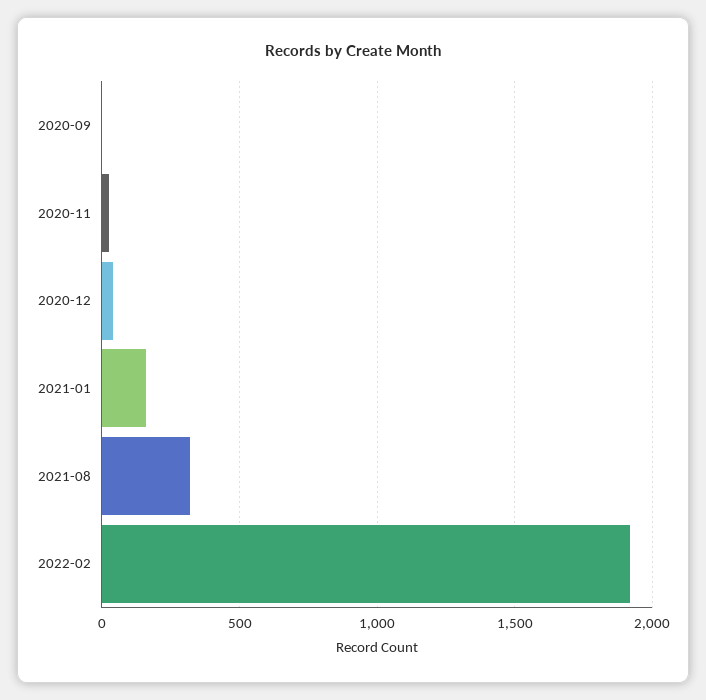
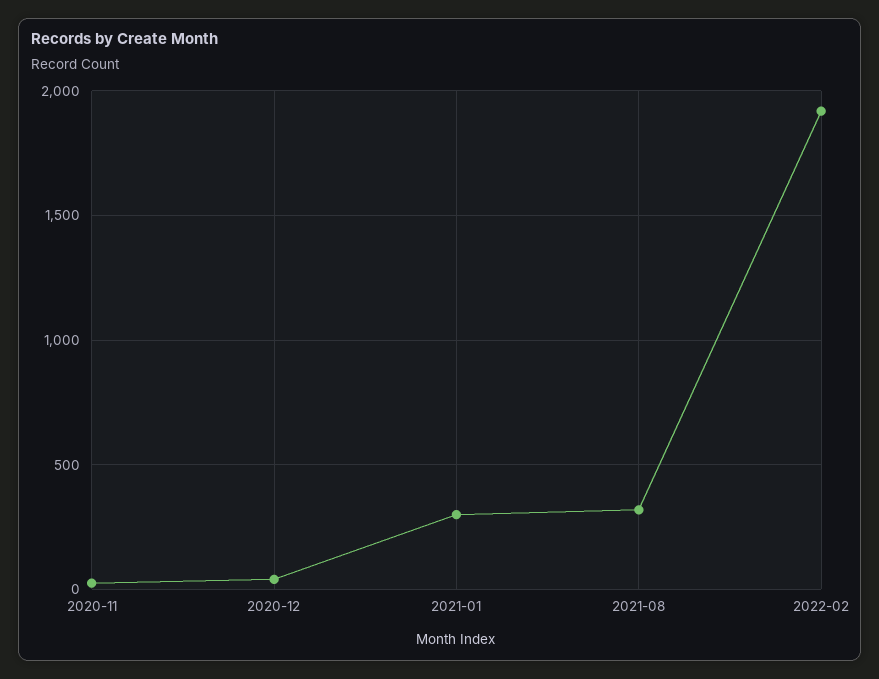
2020-09: 0 -> none
2021-01: 150 -> 300

